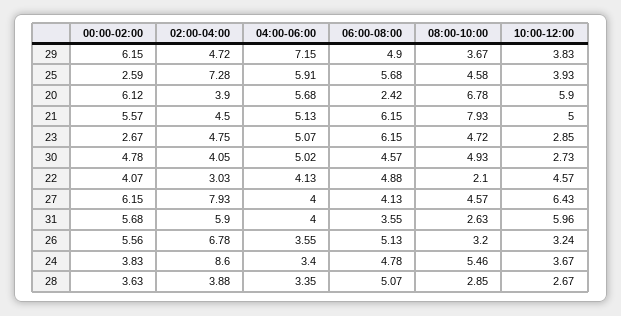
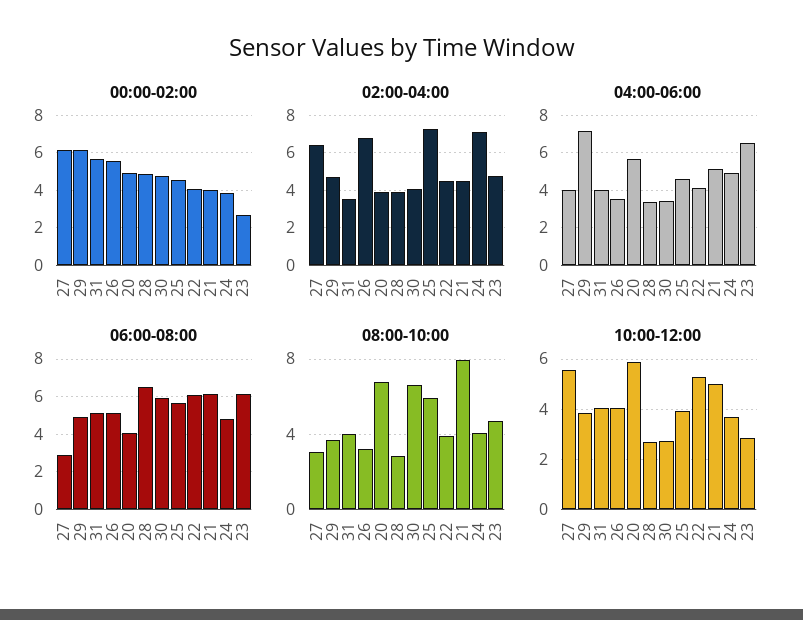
00:00-02:00, 25: 2.59 -> 4.5
04:00-06:00, 25: 5.91 -> 4.5
08:00-10:00, 25: 4.58 -> 6
00:00-02:00, 20: 6.12 -> 5
06:00-08:00, 20: 2.42 -> 4
00:00-02:00, 21: 5.57 -> 4
04:00-06:00, 23: 5.07 -> 6.5
04:00-06:00, 30: 5.02 -> 3.5
06:00-08:00, 30: 4.57 -> 6
08:00-10:00, 30: 4.93 -> 6.5
02:00-04:00, 22: 3.03 -> 4.5
06:00-08:00, 22: 4.88 -> 6
08:00-10:00, 22: 2.1 -> 4
10:00-12:00, 22: 4.57 -> 5.25
02:00-04:00, 27: 7.93 -> 6.5
06:00-08:00, 27: 4.13 -> 3
08:00-10:00, 27: 4.57 -> 3
10:00-12:00, 27: 6.43 -> 5.5
02:00-04:00, 31: 5.9 -> 3.5
06:00-08:00, 31: 3.55 -> 5
08:00-10:00, 31: 2.63 -> 4
10:00-12:00, 31: 5.96 -> 4
10:00-12:00, 26: 3.24 -> 4
02:00-04:00, 24: 8.6 -> 7
04:00-06:00, 24: 3.4 -> 5
08:00-10:00, 24: 5.46 -> 4
00:00-02:00, 28: 3.63 -> 5
06:00-08:00, 28: 5.07 -> 6.5

